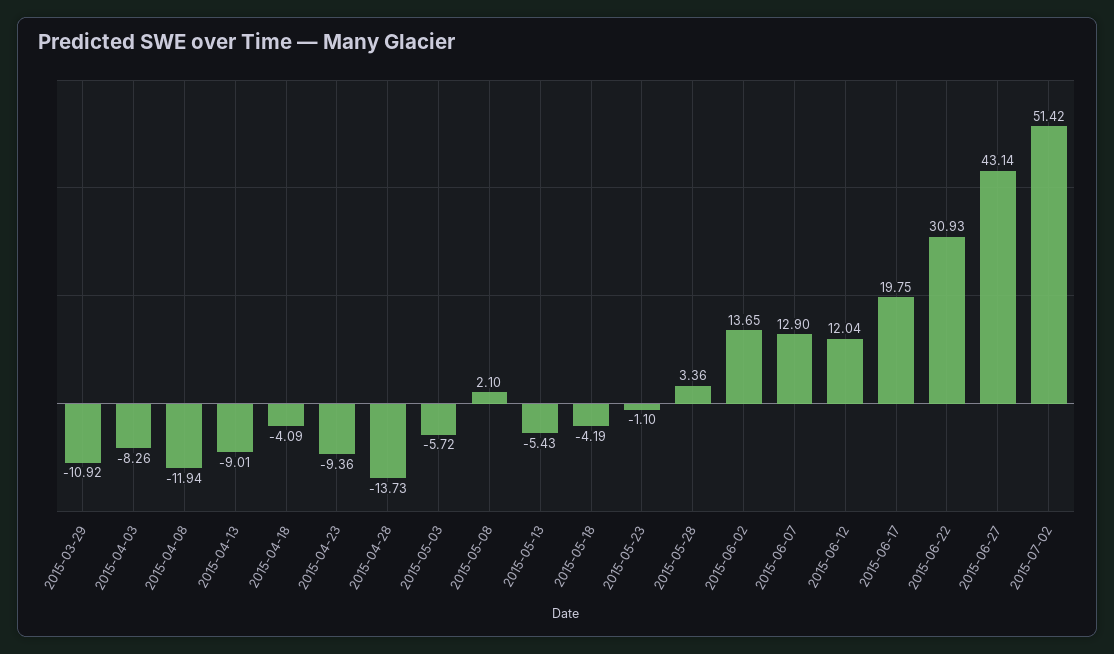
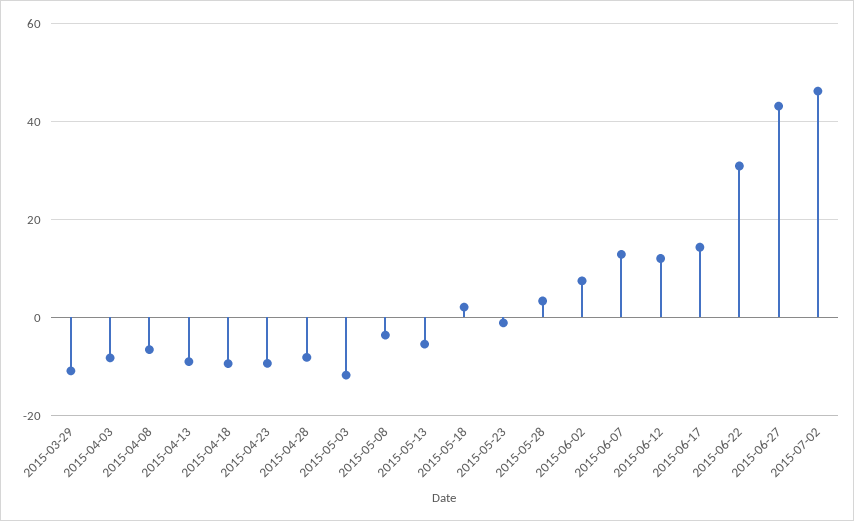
2015-04-08: -11.94 -> -6
2015-04-18: -4.09 -> -10
2015-04-28: -13.73 -> -8
2015-05-03: -5.72 -> -12
2015-05-08: 2.1 -> -4
2015-05-18: -4.19 -> 2
2015-06-02: 13.65 -> 8
2015-06-17: 19.75 -> 14
2015-07-02: 51.42 -> 46

